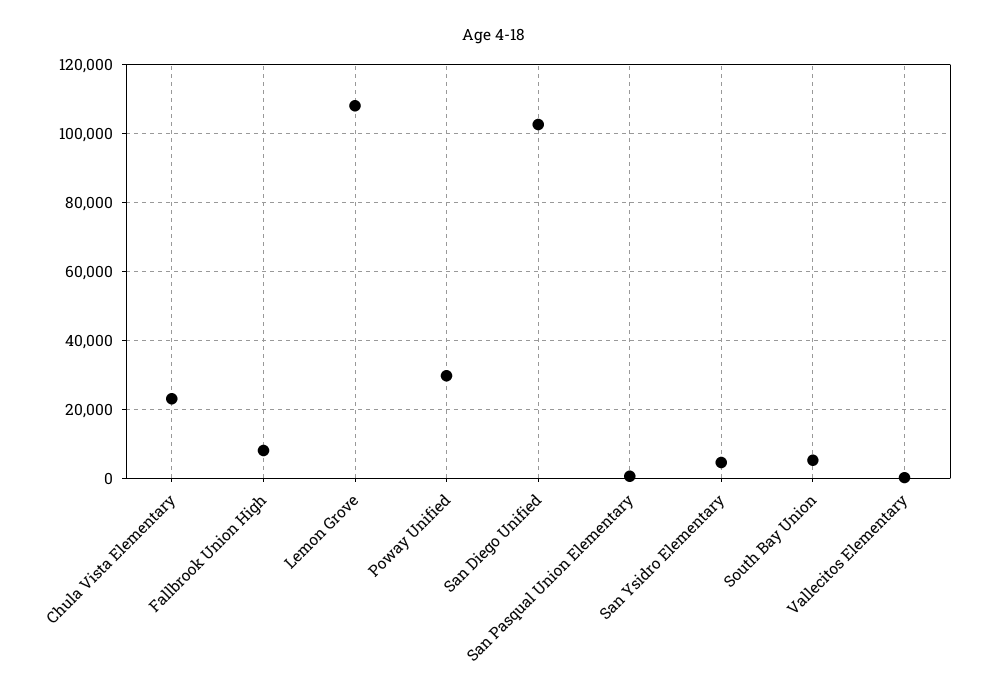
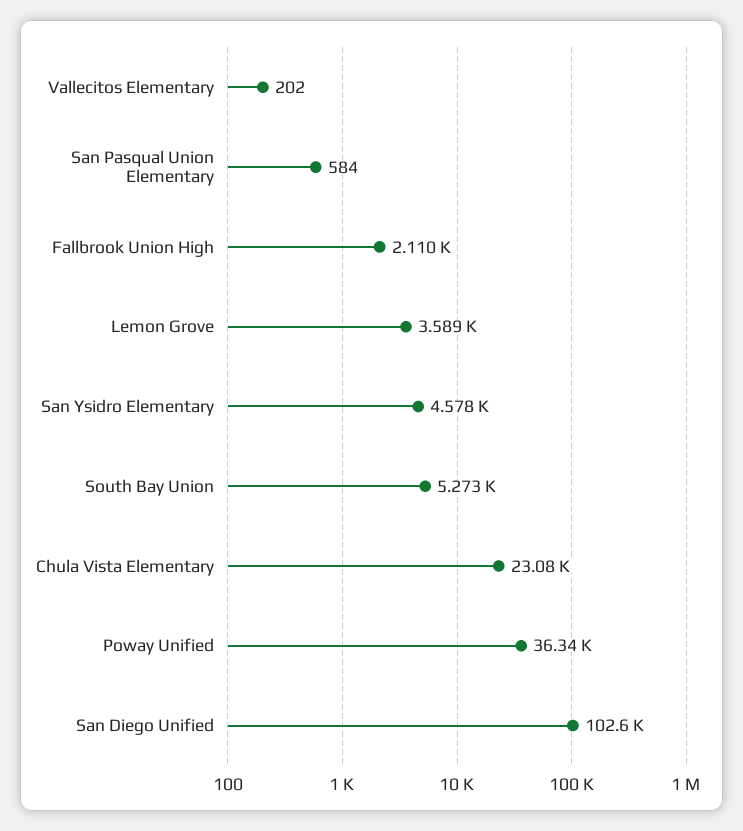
Fallbrook Union High: 8000 -> 2110
Lemon Grove: 108000 -> 3589
Poway Unified: 30000 -> 36340

